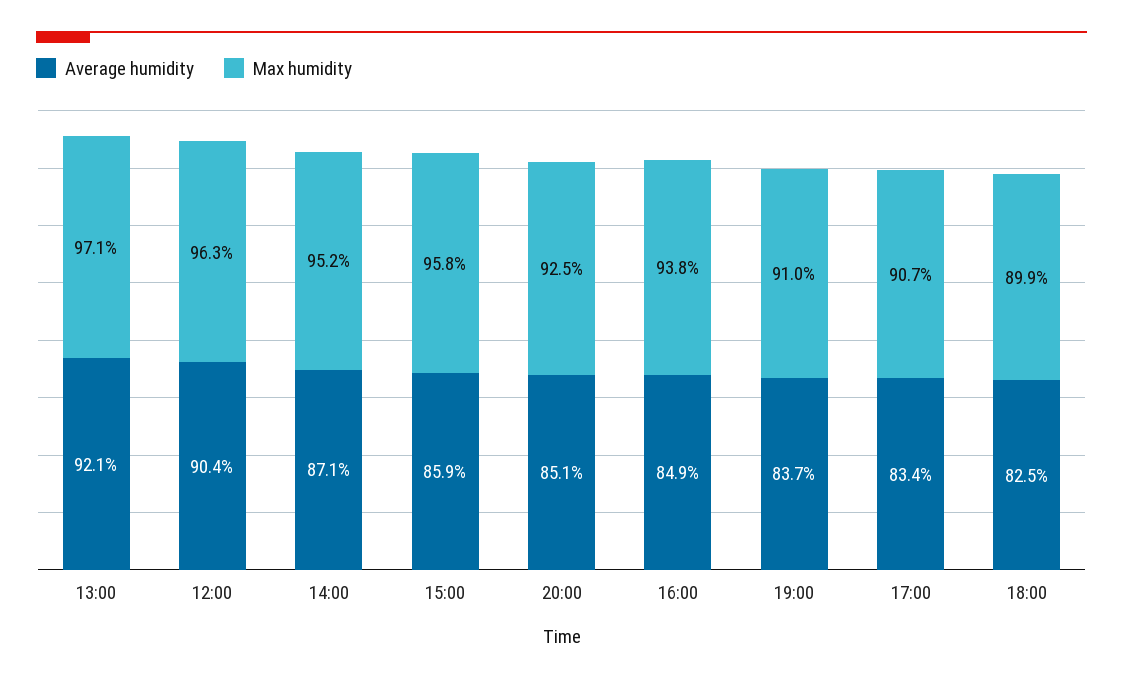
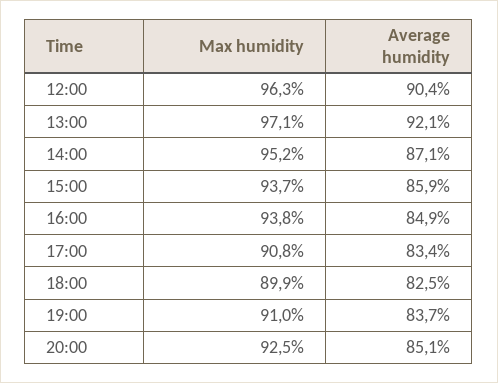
Max humidity, 15:00: 95.8 -> 93.7
Max humidity, 17:00: 90.7 -> 90.8

